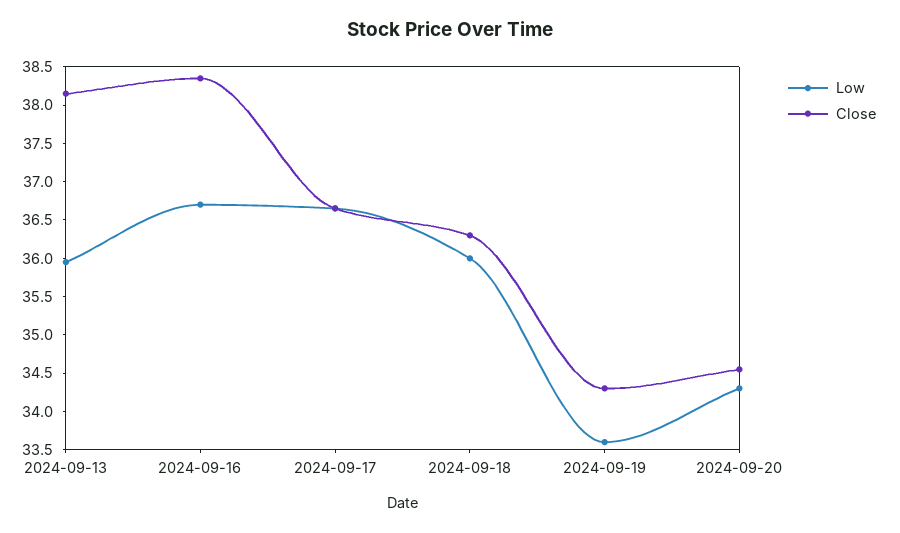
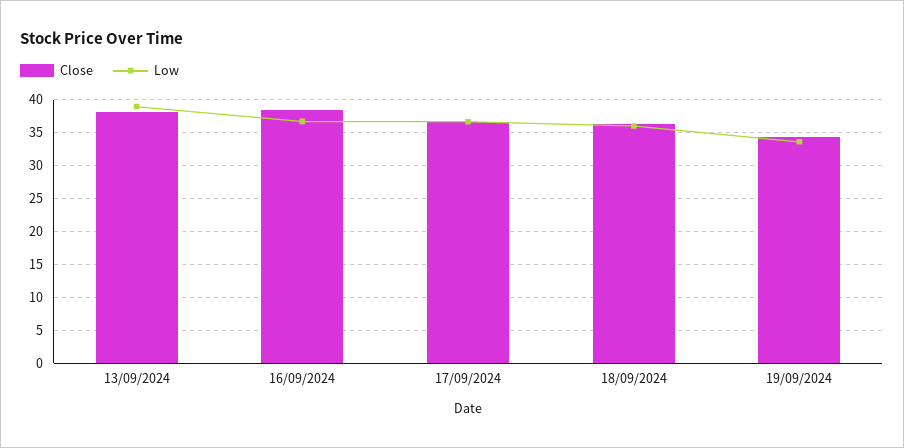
Low, 2024-09-13: 36 -> 39
Low, 2024-09-20: 34.25 -> none
Close, 2024-09-20: 34.5 -> none

